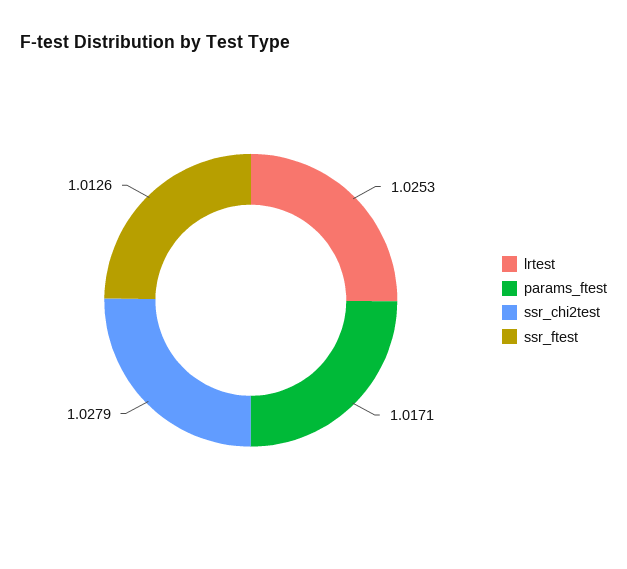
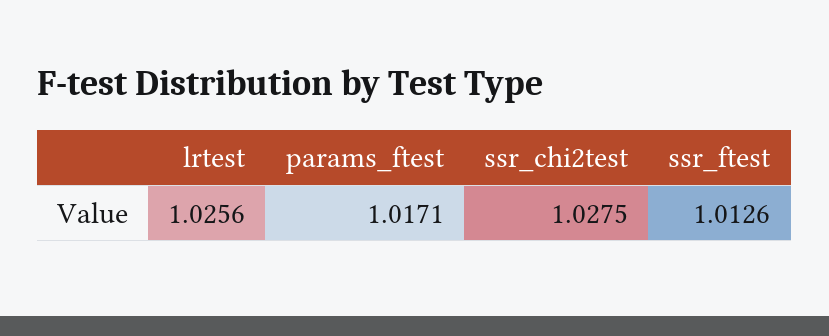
lrtest: 1.0253 -> 1.0256
ssr_chi2test: 1.0279 -> 1.0275

